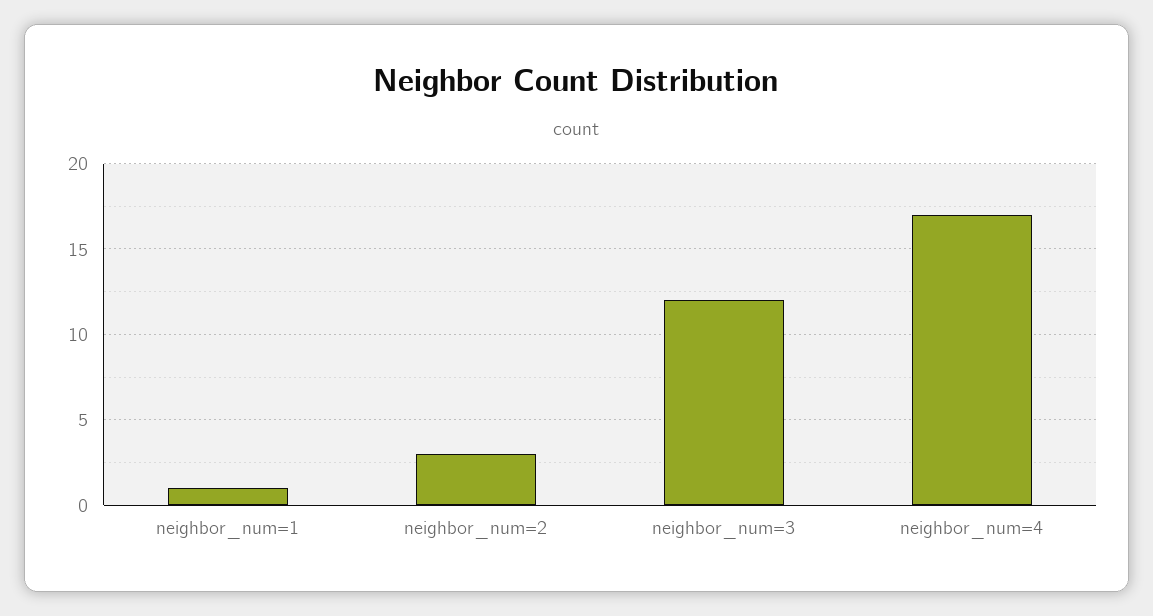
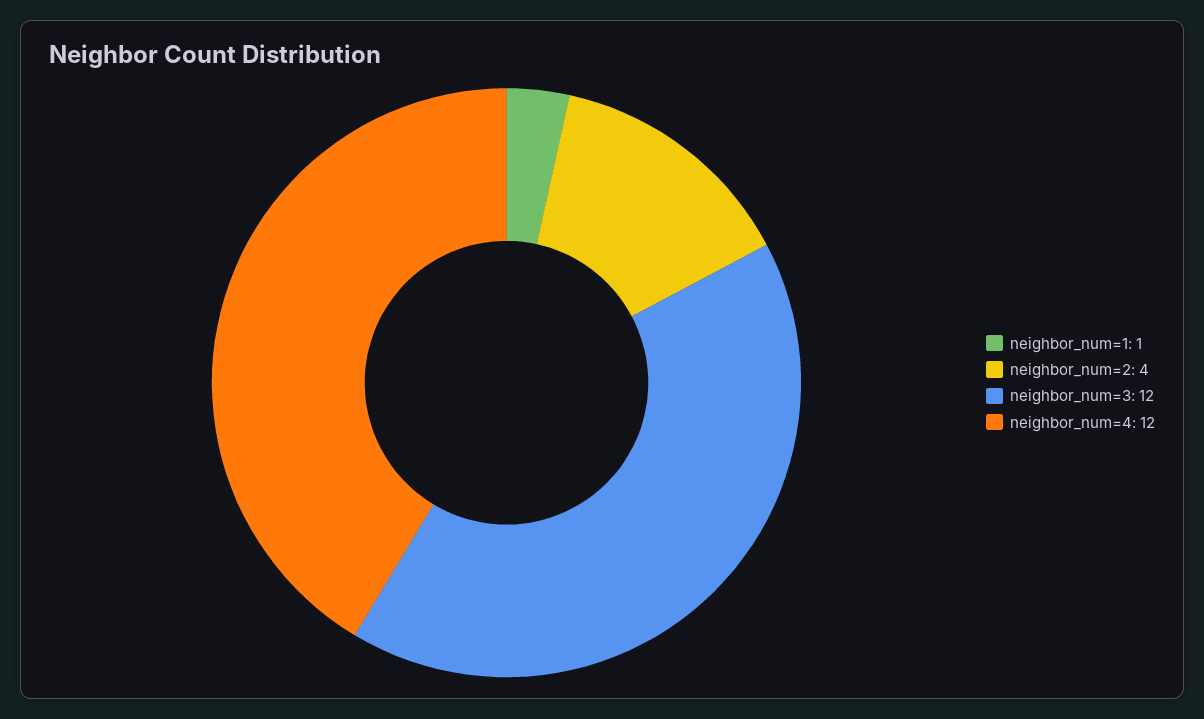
neighbor_num=2: 3 -> 4
neighbor_num=4: 17 -> 12

